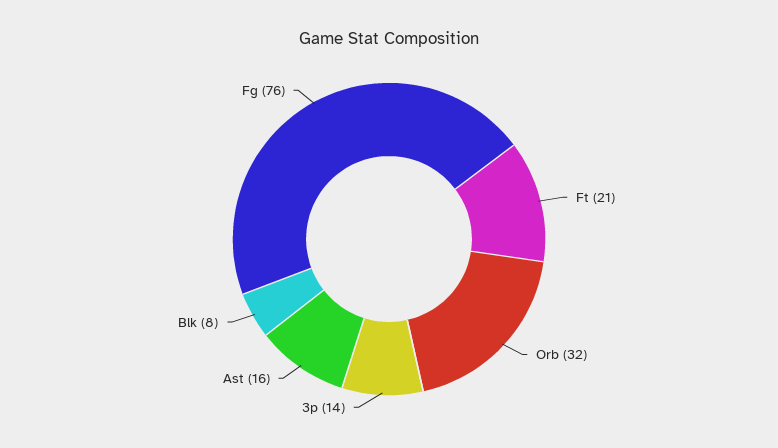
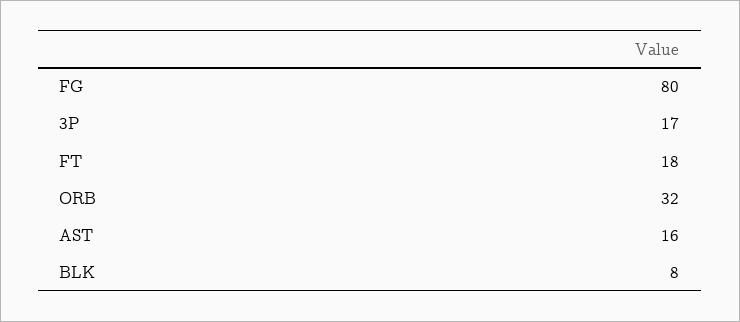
Ft: 21 -> 18
3p: 14 -> 17
Fg: 76 -> 80

